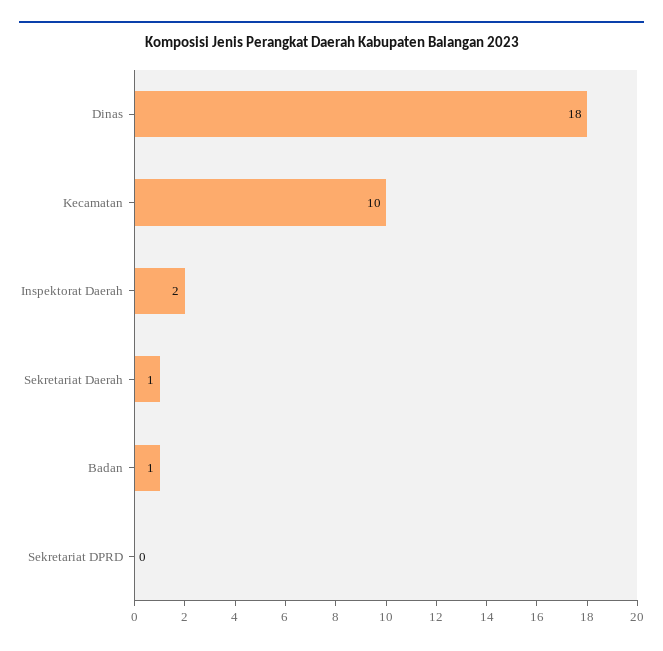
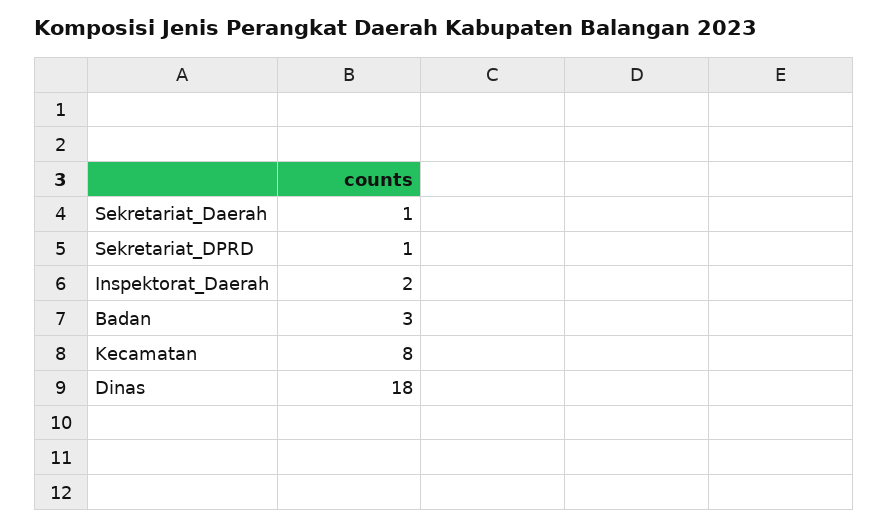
Kecamatan: 10 -> 8
Badan: 1 -> 3
Sekretariat DPRD: 0 -> 1

